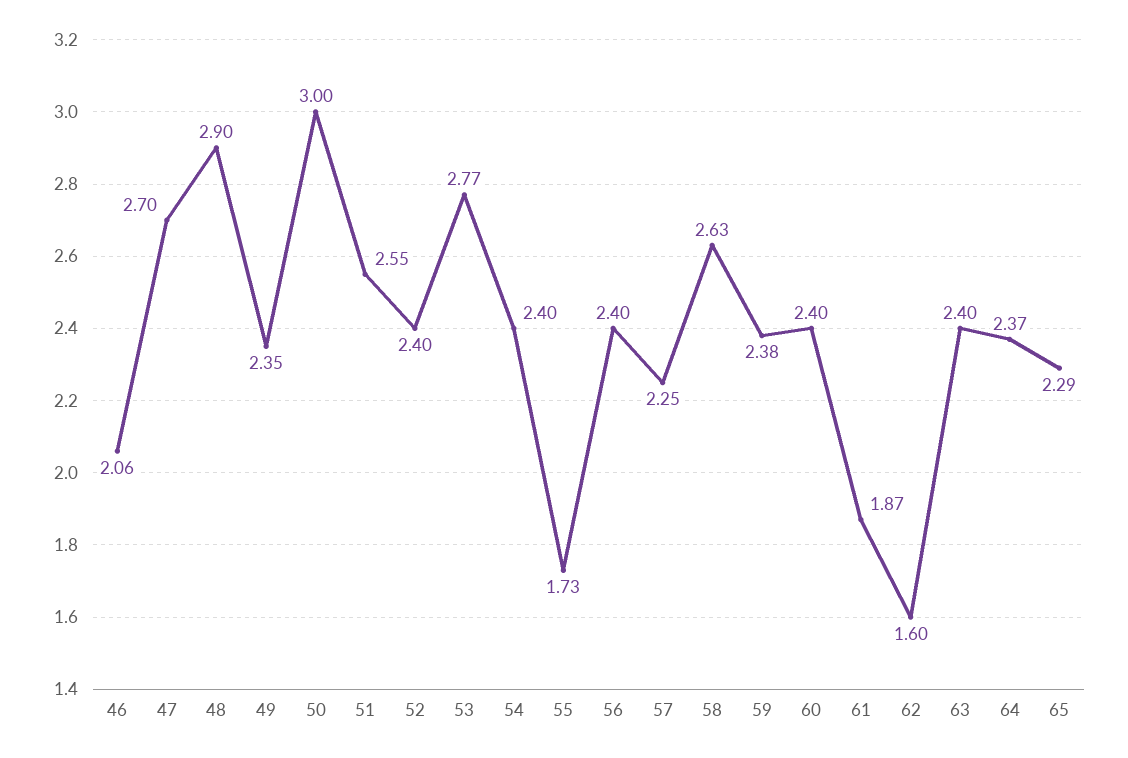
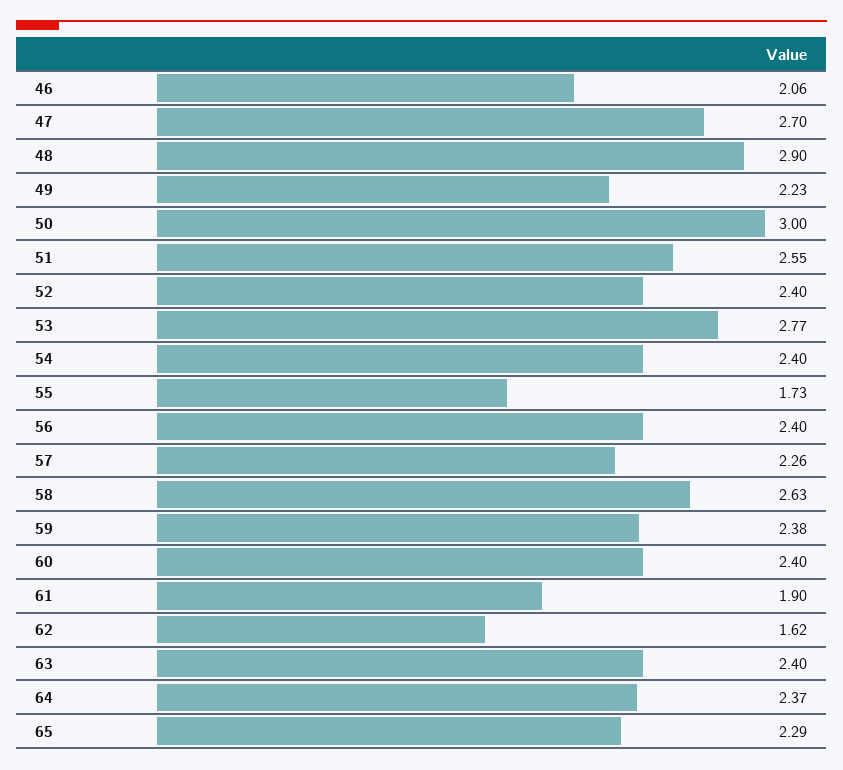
49: 2.35 -> 2.23
57: 2.25 -> 2.26
61: 1.87 -> 1.9
62: 1.6 -> 1.62

